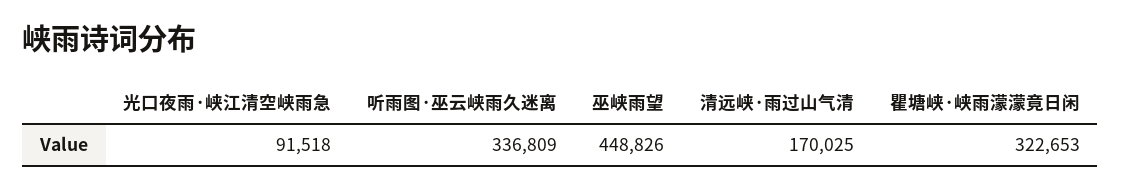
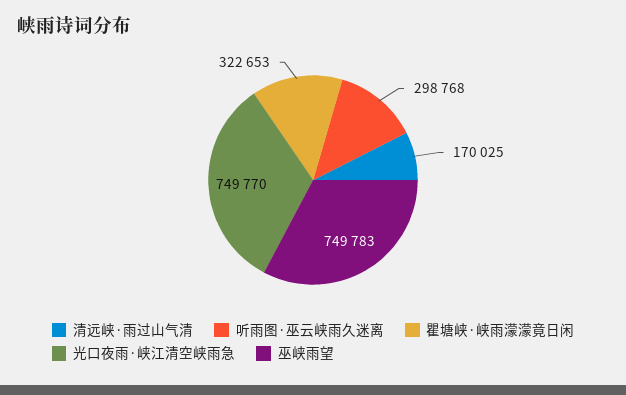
光口夜雨·峡江清空峡雨急: 91518 -> 749770
听雨图·巫云峡雨久迷离: 336809 -> 298768
巫峡雨望: 448826 -> 749783

